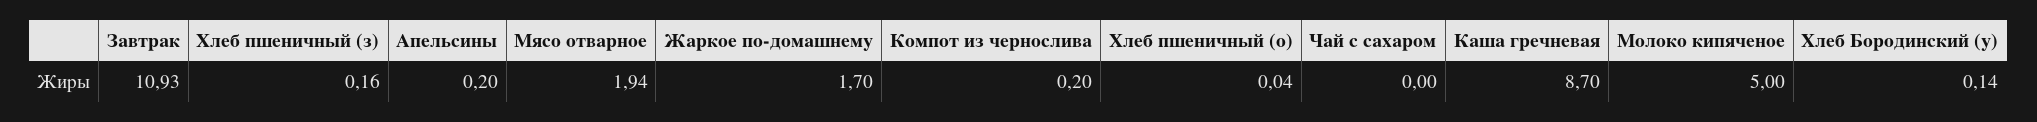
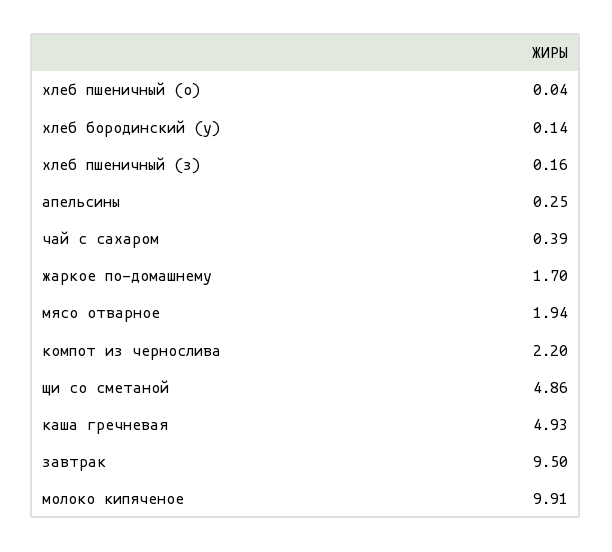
Завтрак: 10.93 -> 9.5
Апельсины: 0.2 -> 0.25
Компот из чернослива: 0.2 -> 2.2
Чай с сахаром: 0 -> 0.39
Каша гречневая: 8.7 -> 4.93
Молоко кипяченое: 5 -> 9.91
щи со сметаной: none -> 4.86

